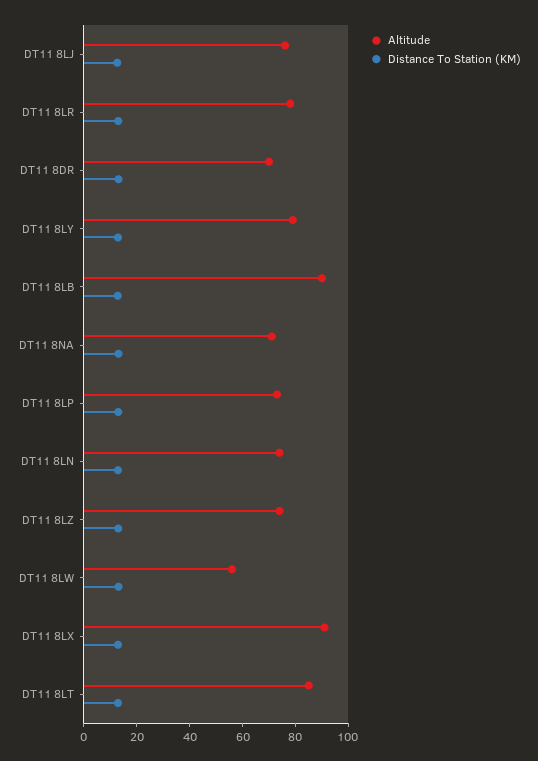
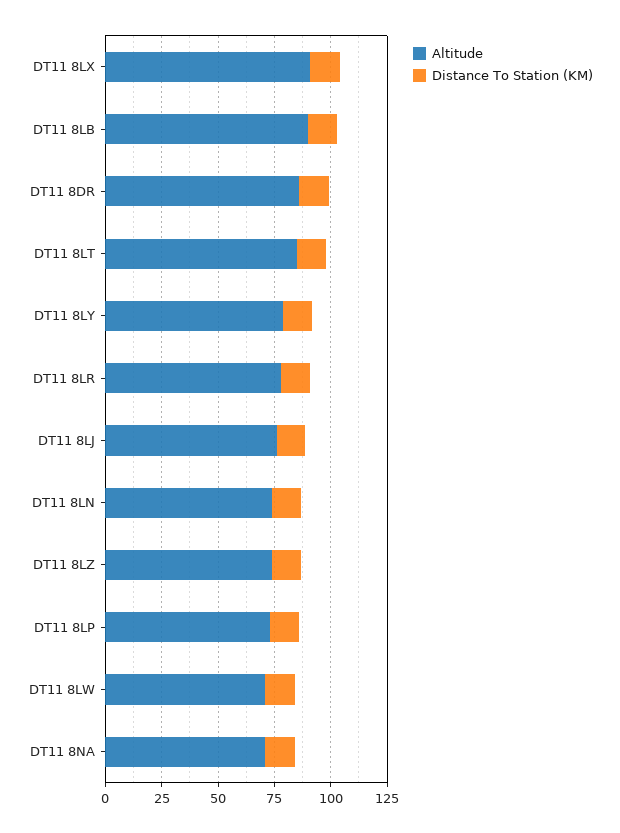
Altitude, DT11 8DR: 70 -> 85
Altitude, DT11 8LW: 55 -> 70

